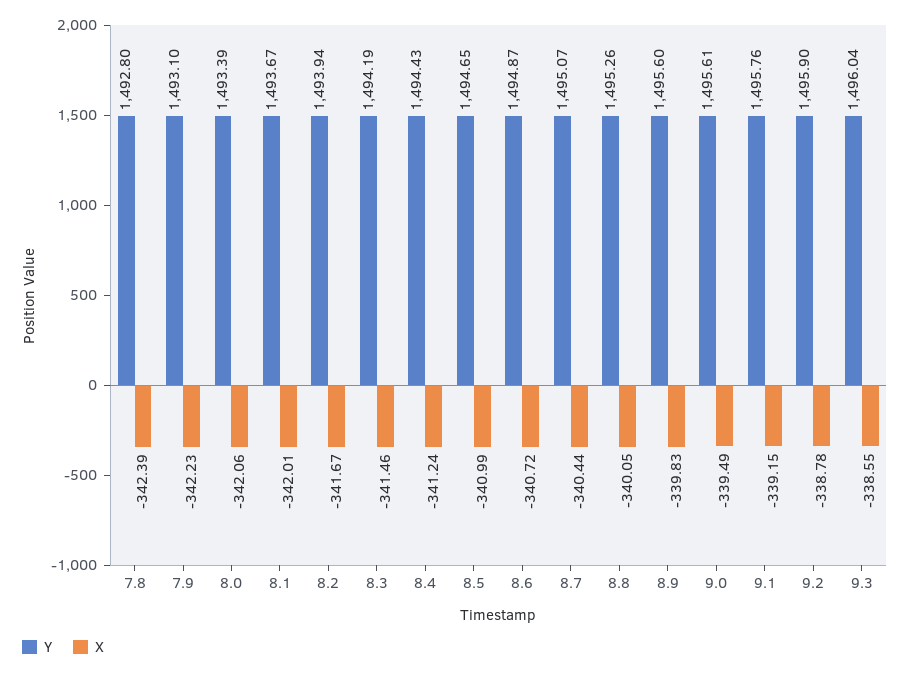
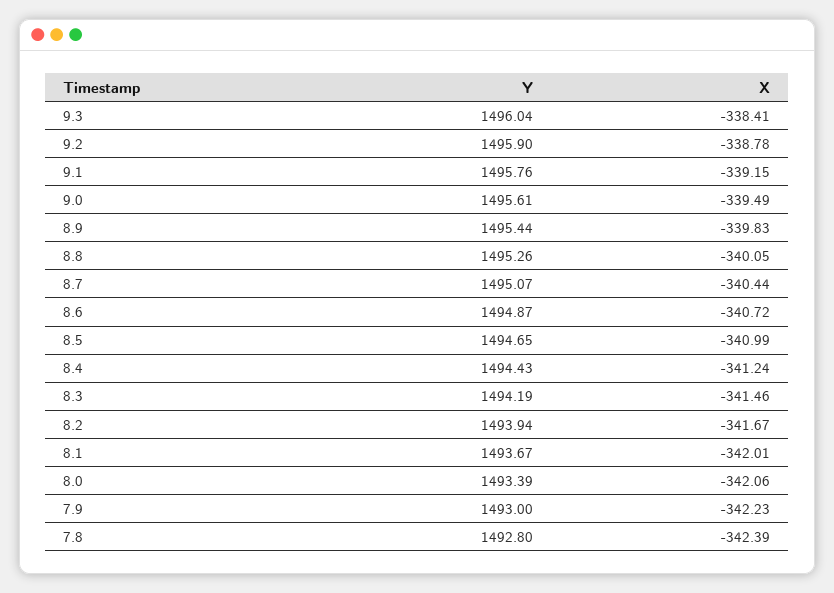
Y, 7.9: 1493.1 -> 1493
Y, 8.9: 1495.6 -> 1495.44
X, 9.3: -338.55 -> -338.41

